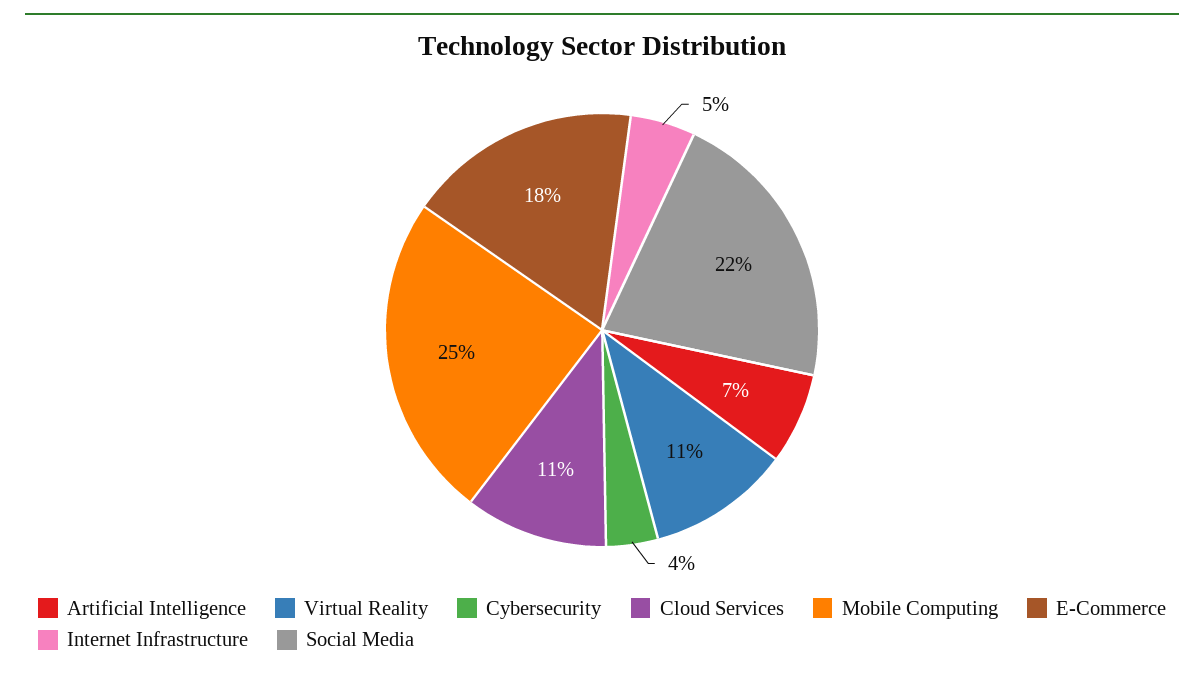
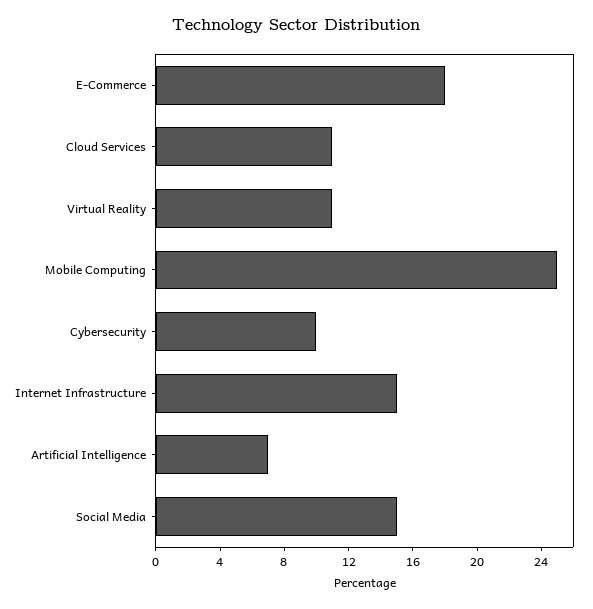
Cybersecurity: 4 -> 10
Internet Infrastructure: 5 -> 15
Social Media: 22 -> 15

